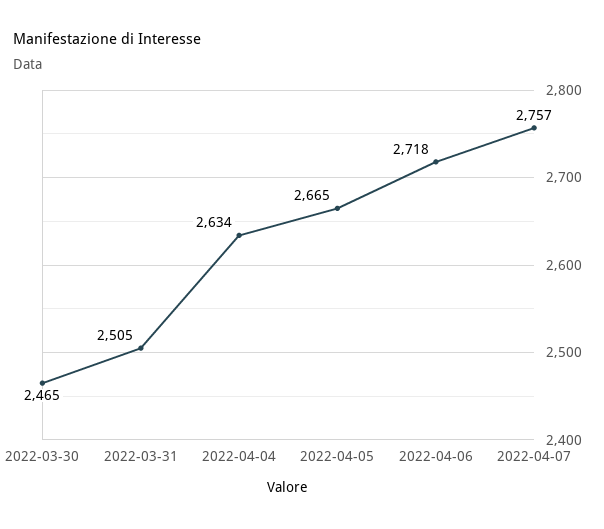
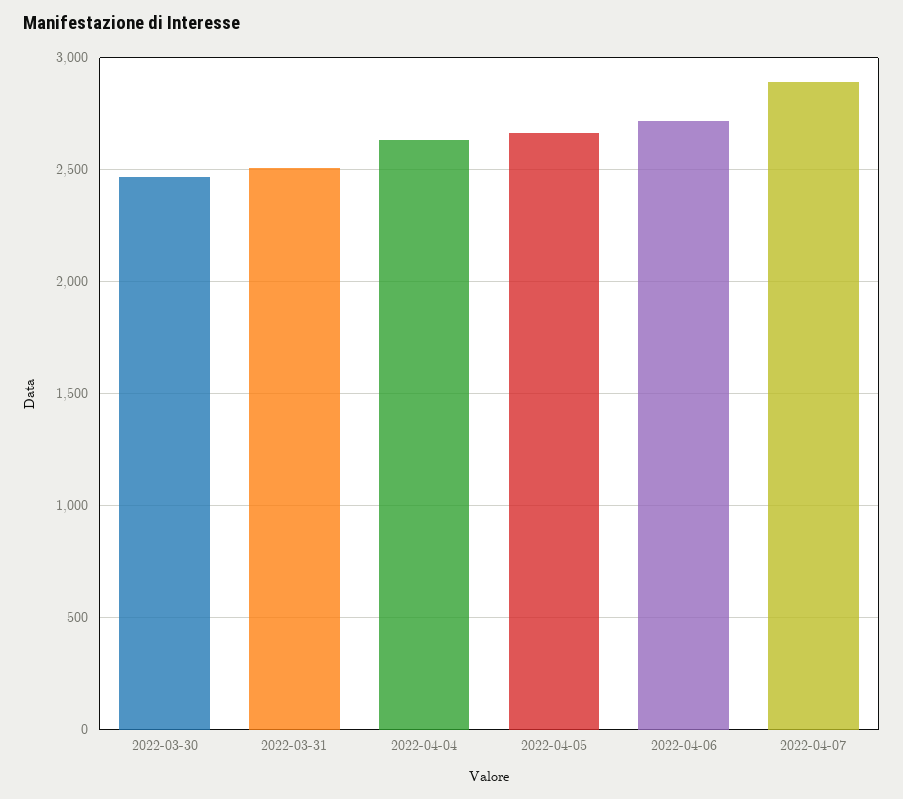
2022-04-07: 2757 -> 2900

